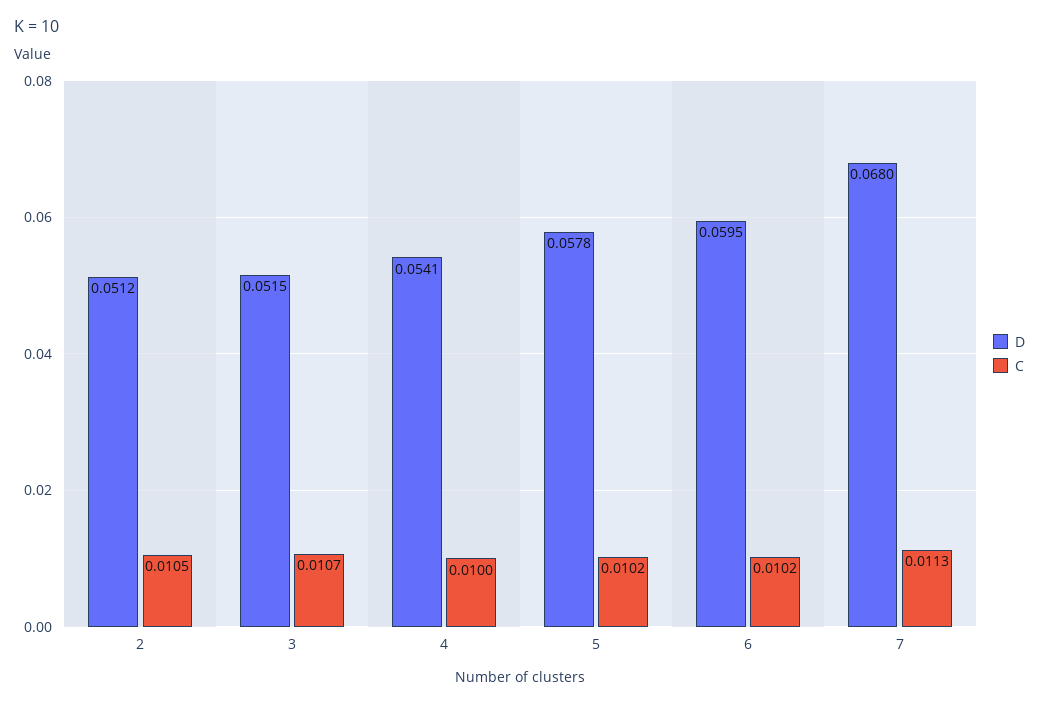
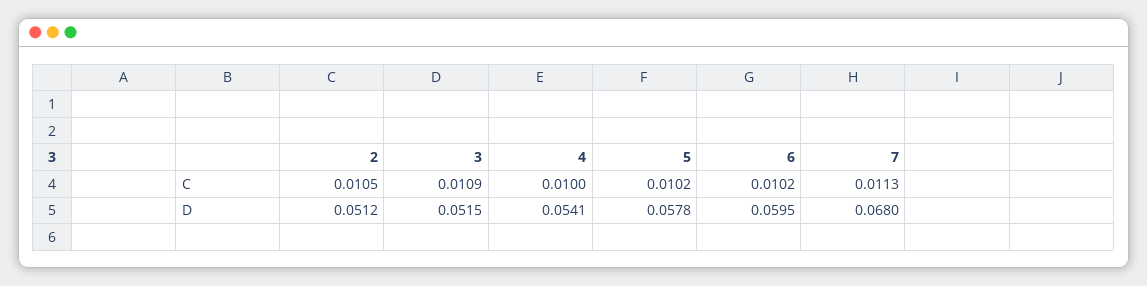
C, 3: 0.0107 -> 0.0109

